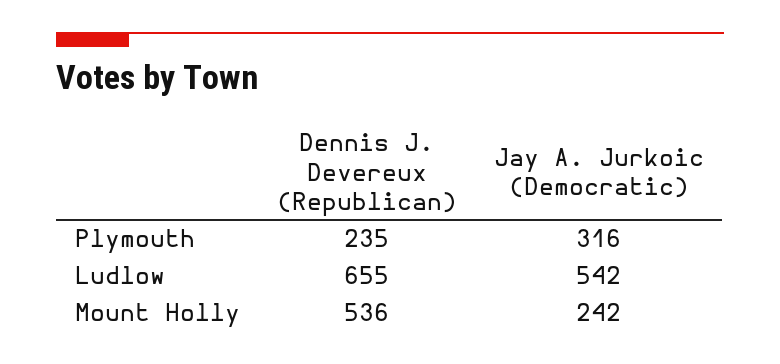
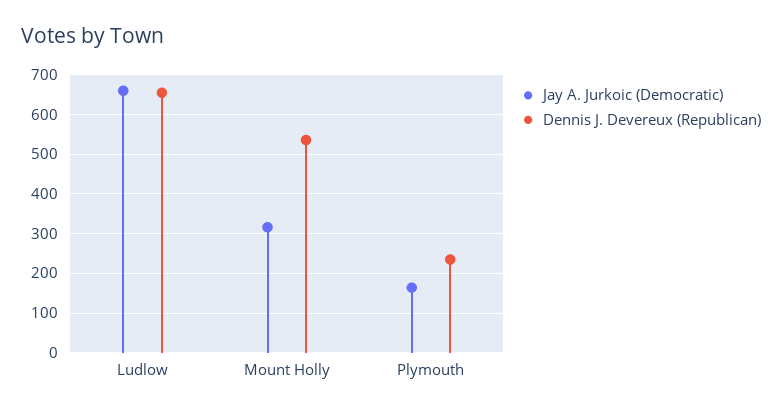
Jay A. Jurkoic (Democratic), Plymouth: 316 -> 160
Jay A. Jurkoic (Democratic), Ludlow: 542 -> 660
Jay A. Jurkoic (Democratic), Mount Holly: 242 -> 320

